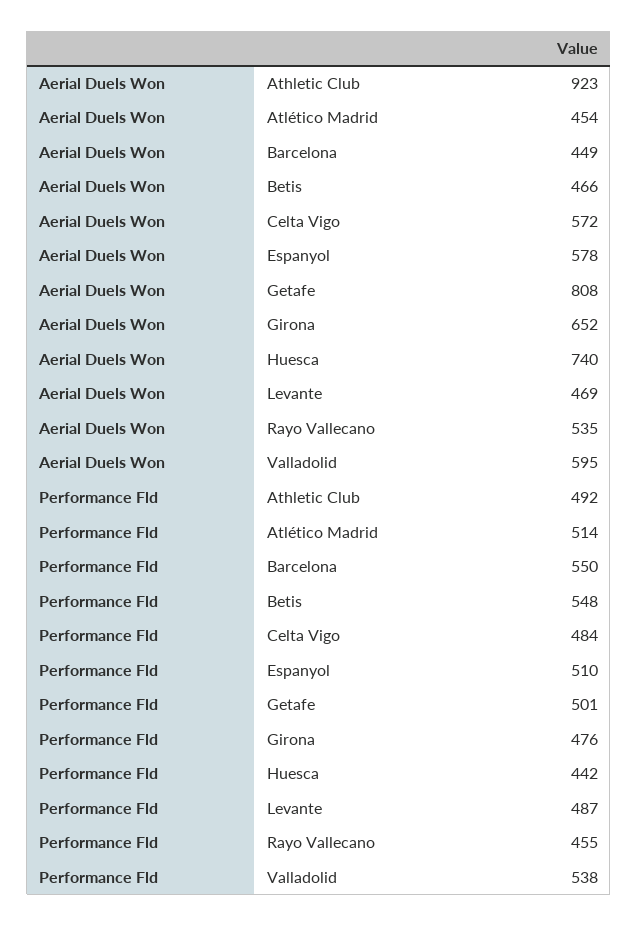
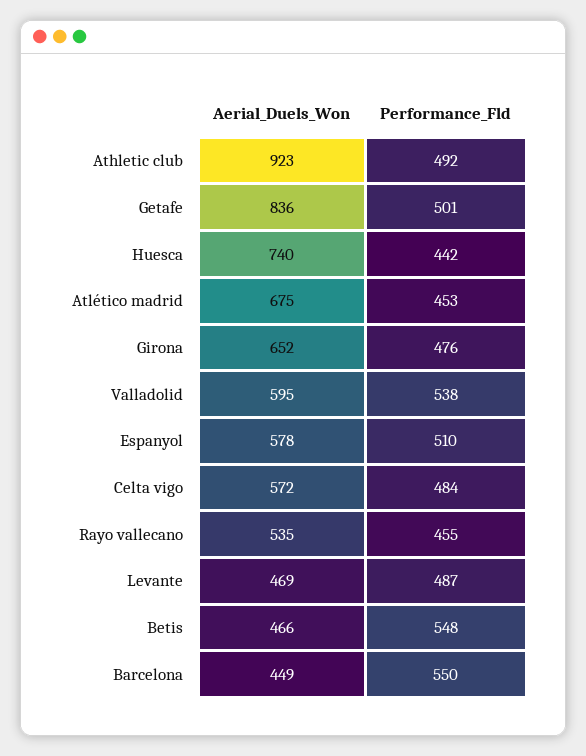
Aerial Duels Won, Atlético Madrid: 454 -> 675
Aerial Duels Won, Getafe: 808 -> 836
Performance Fld, Atlético Madrid: 514 -> 453

